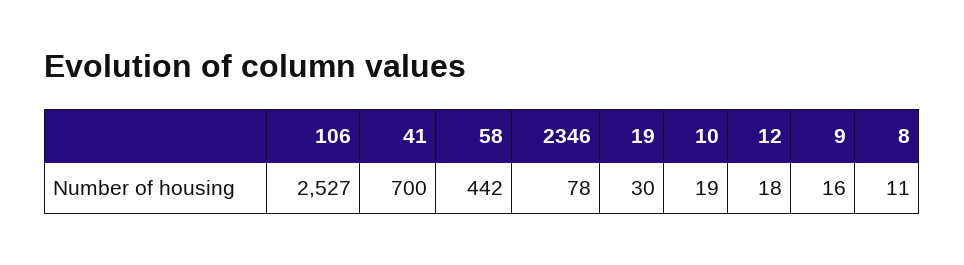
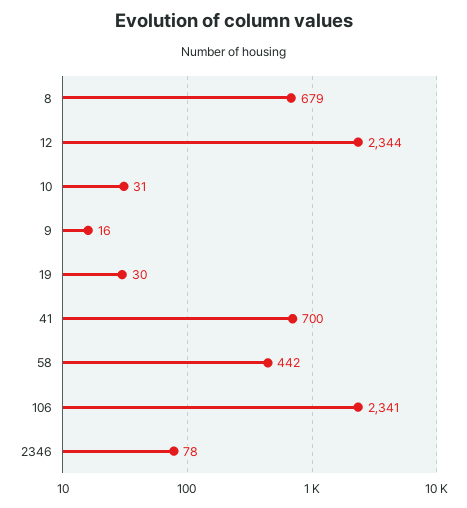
106: 2527 -> 2341
10: 19 -> 31
12: 18 -> 2344
8: 11 -> 679

